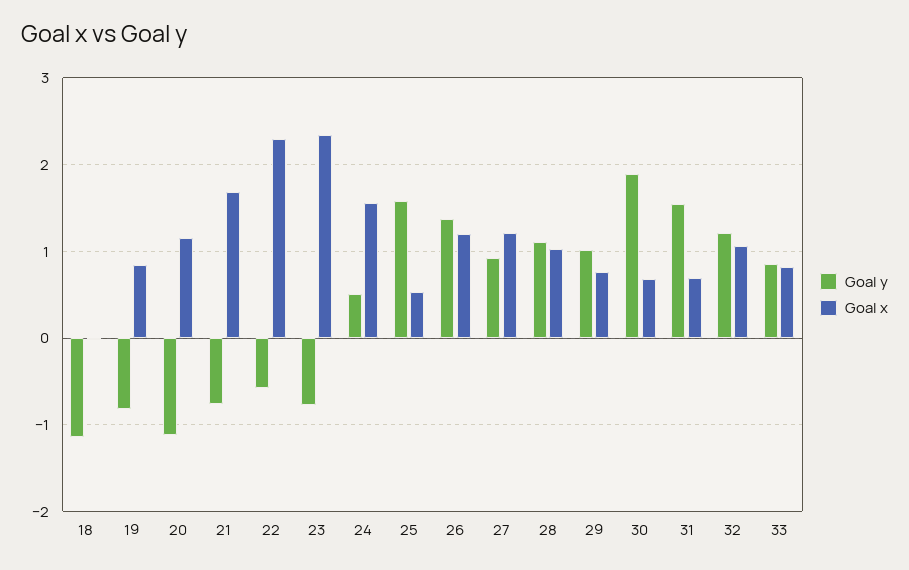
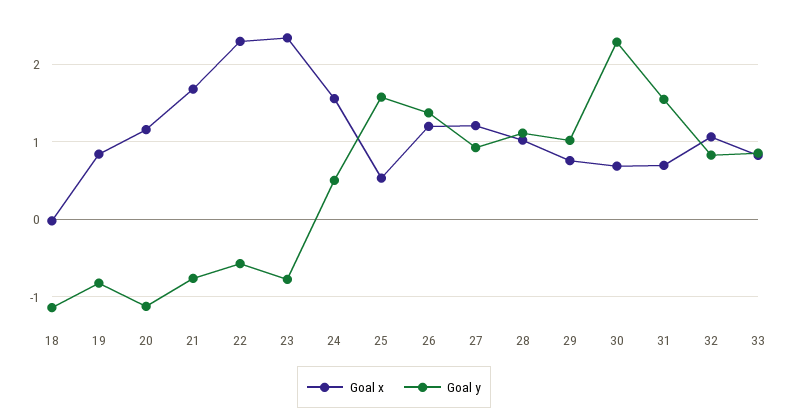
Goal y, 30: 1.9 -> 2.3
Goal y, 32: 1.2 -> 0.8

